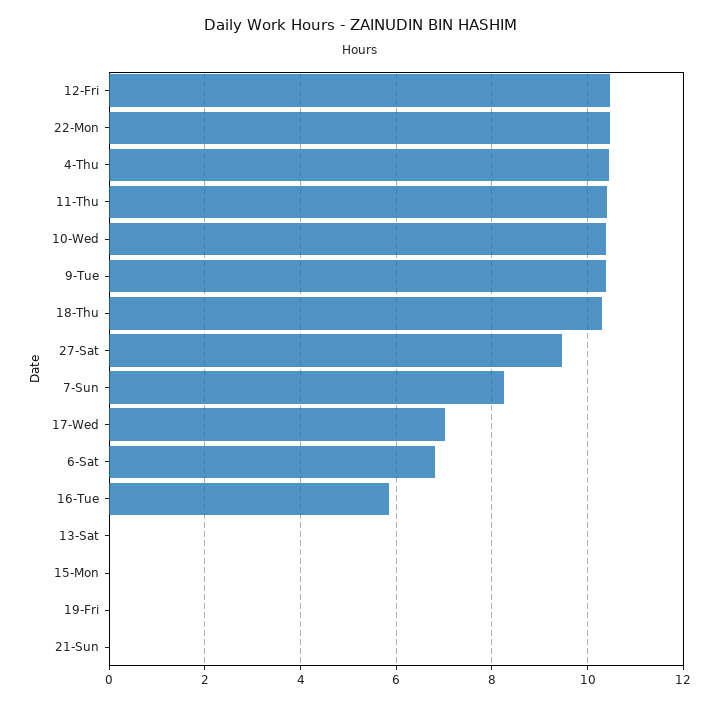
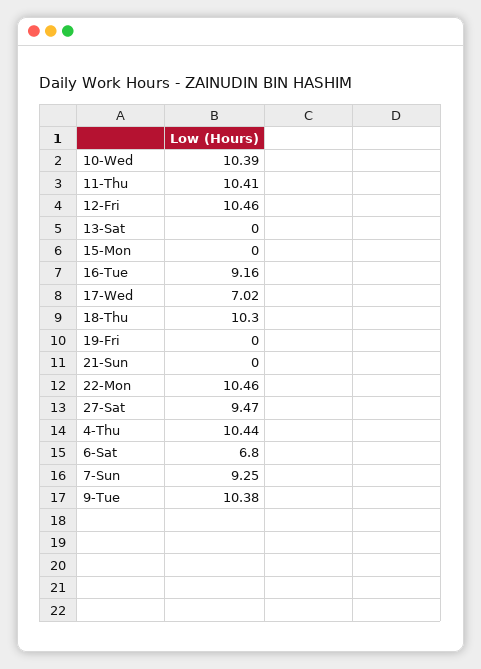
7-Sun: 8.2 -> 9.25
16-Tue: 5.8 -> 9.16

